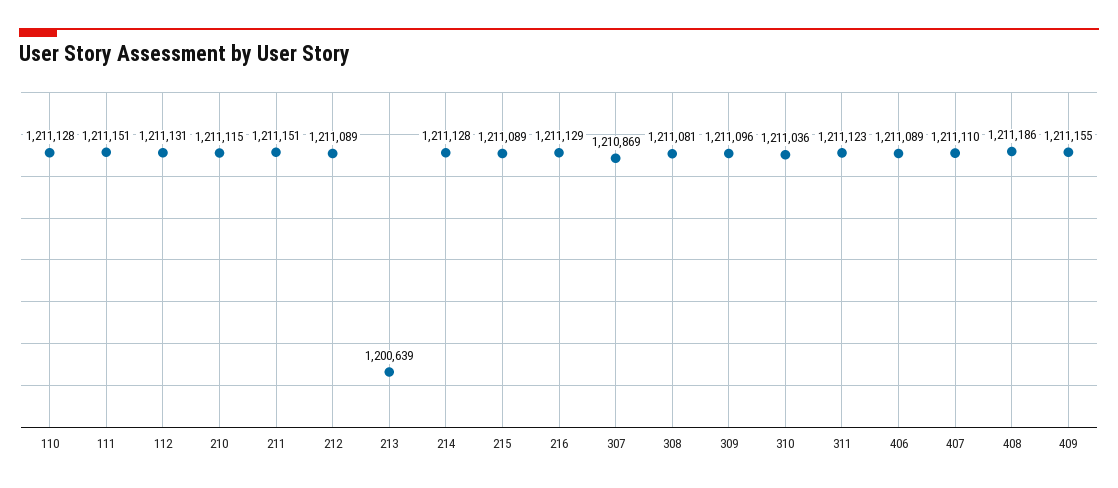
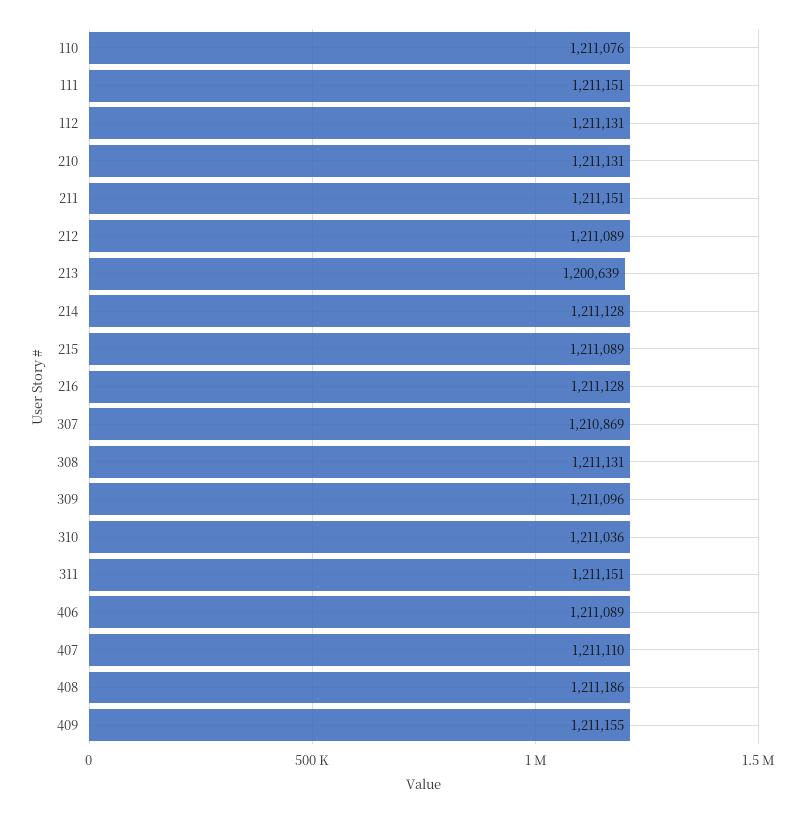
110: 1211128 -> 1211076
210: 1211115 -> 1211131
216: 1211129 -> 1211128
308: 1211081 -> 1211131
311: 1211123 -> 1211151

